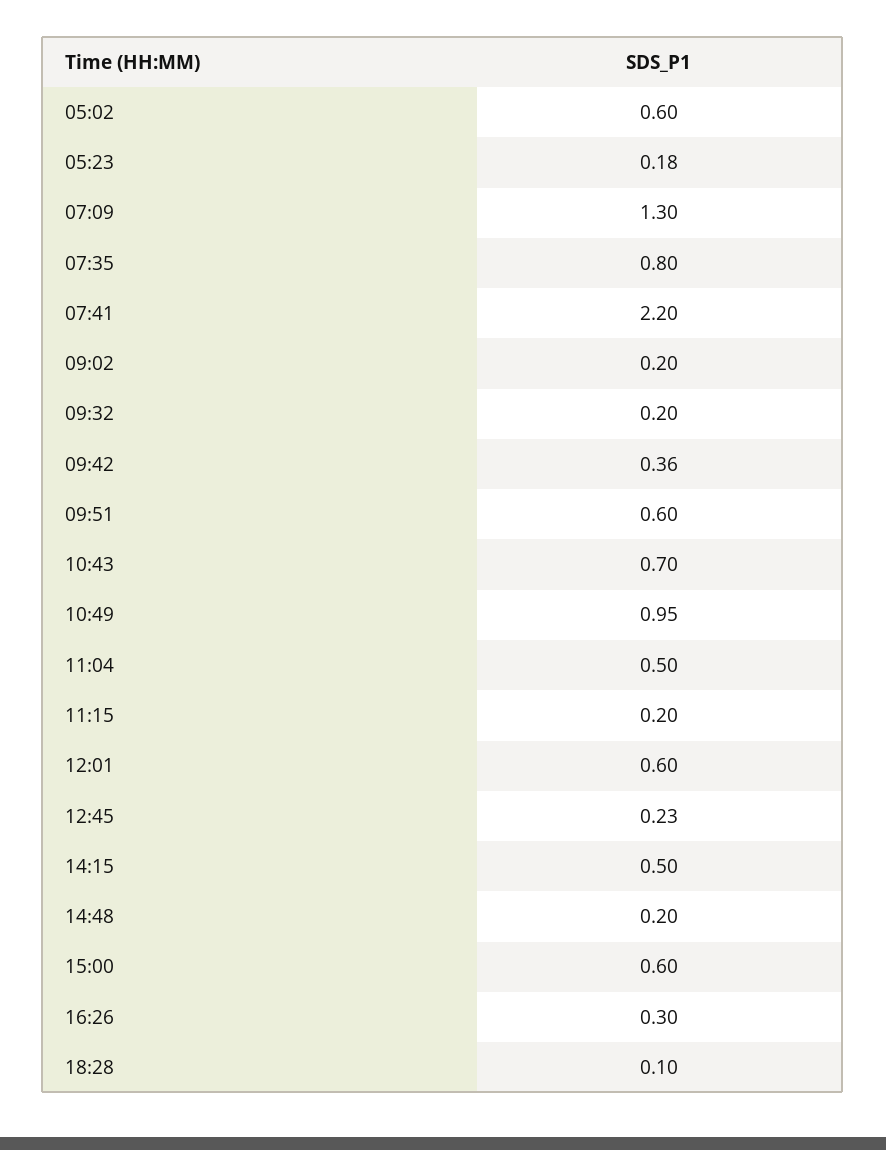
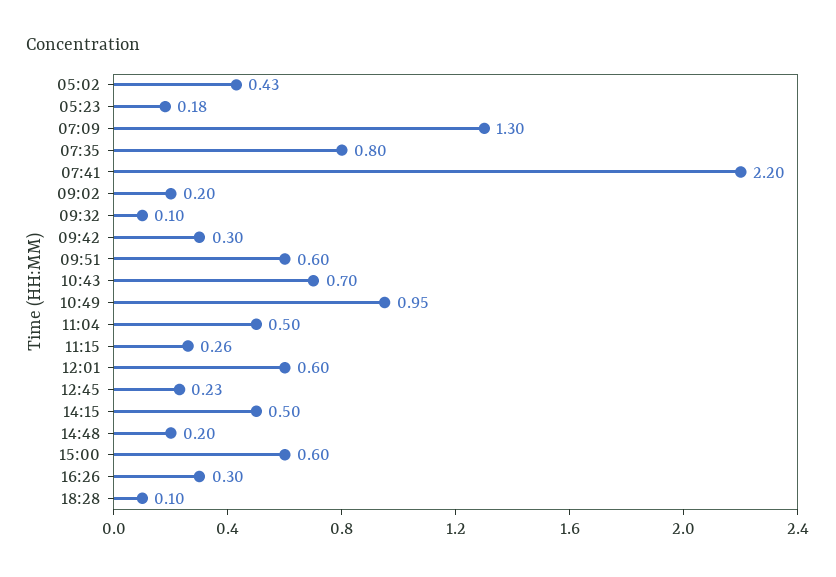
05:02: 0.6 -> 0.43
09:32: 0.2 -> 0.1
09:42: 0.36 -> 0.3
11:15: 0.2 -> 0.26

